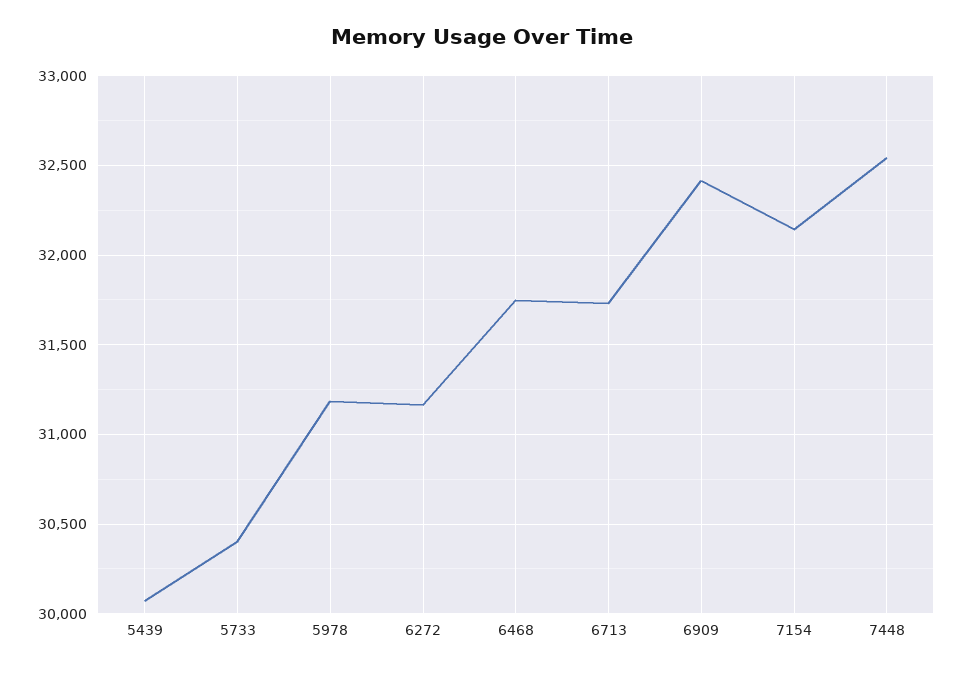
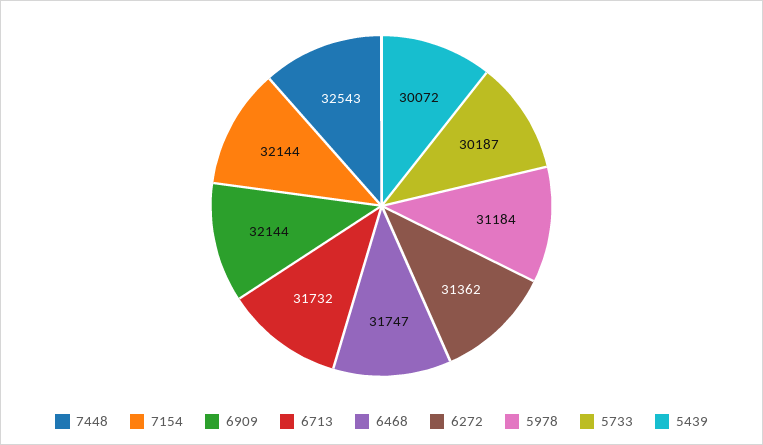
5733: 30400 -> 30187
6272: 31150 -> 31362
6909: 32400 -> 32144

